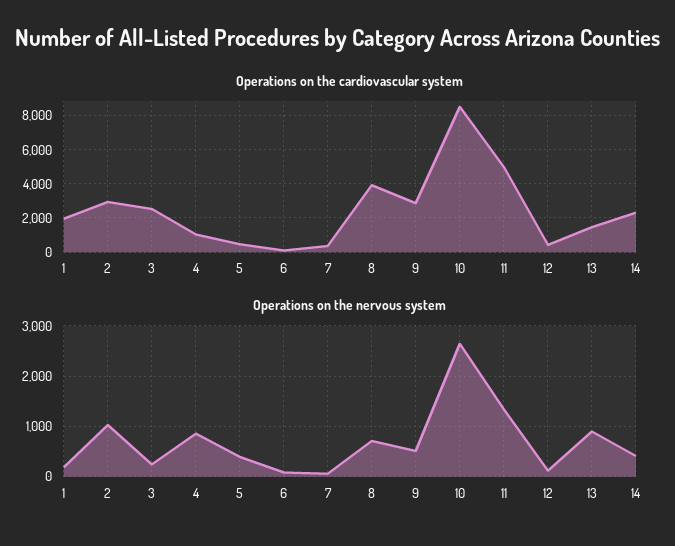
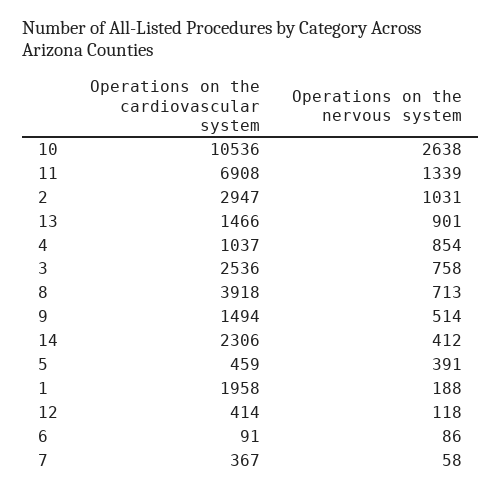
Operations on the cardiovascular system, 9: 3000 -> 1494
Operations on the cardiovascular system, 10: 8500 -> 10536
Operations on the cardiovascular system, 11: 5000 -> 6908
Operations on the nervous system, 3: 200 -> 758

